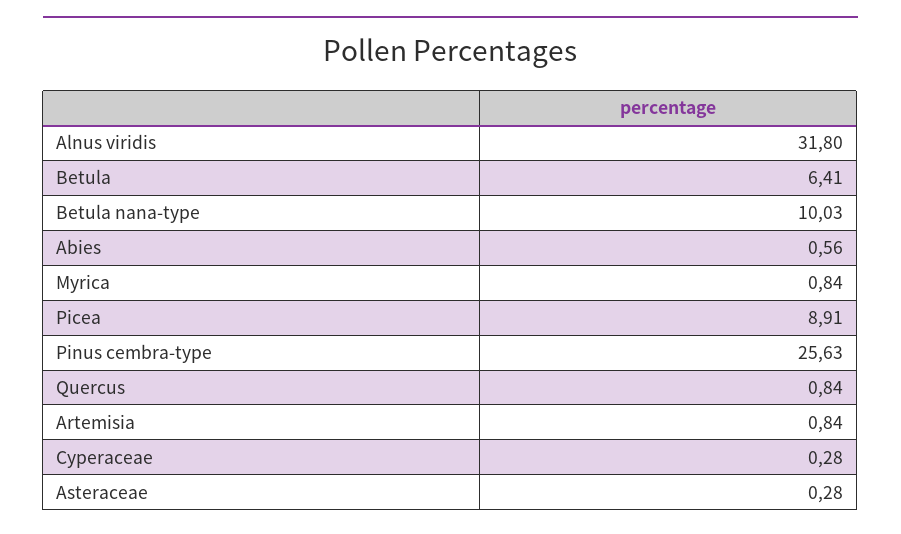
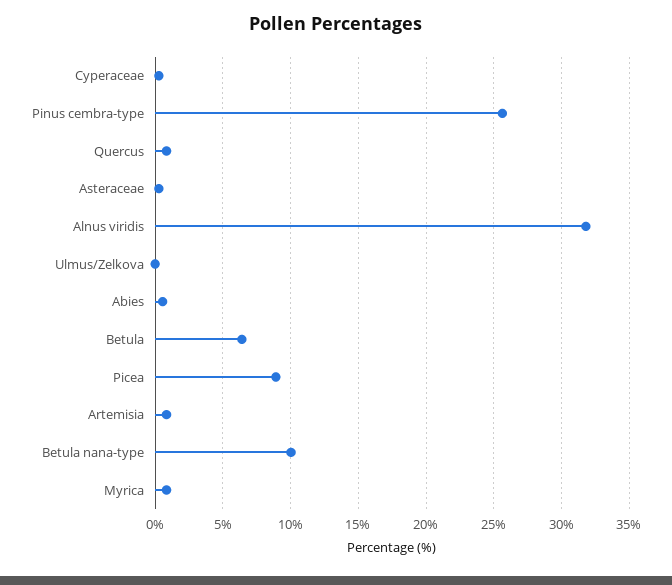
Ulmus/Zelkova: none -> 0

